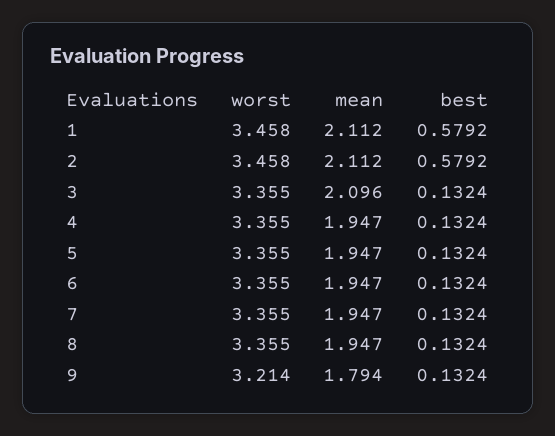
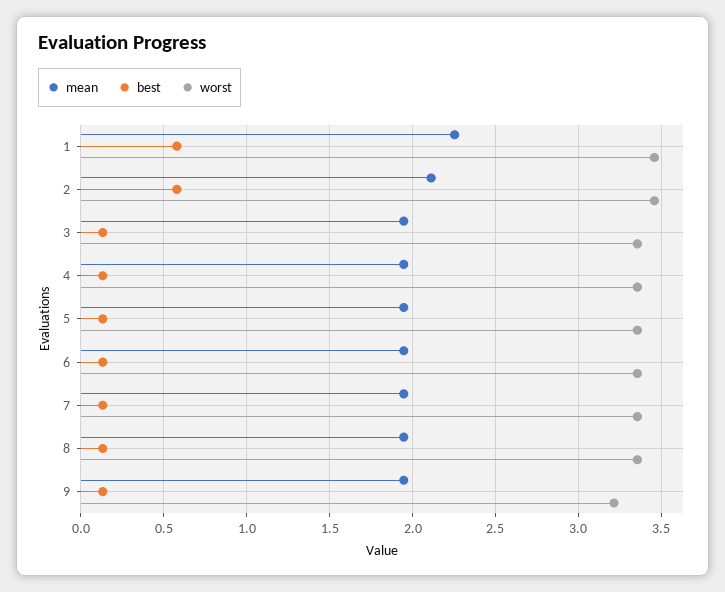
mean, 1: 2.112 -> 2.25
mean, 3: 2.096 -> 1.95
mean, 9: 1.794 -> 1.95

